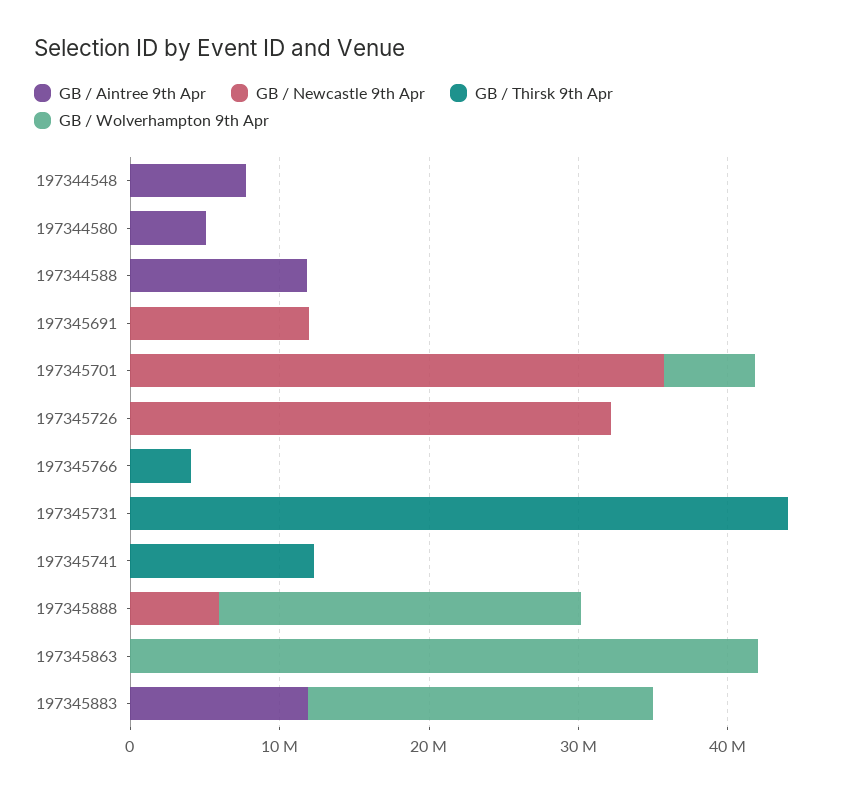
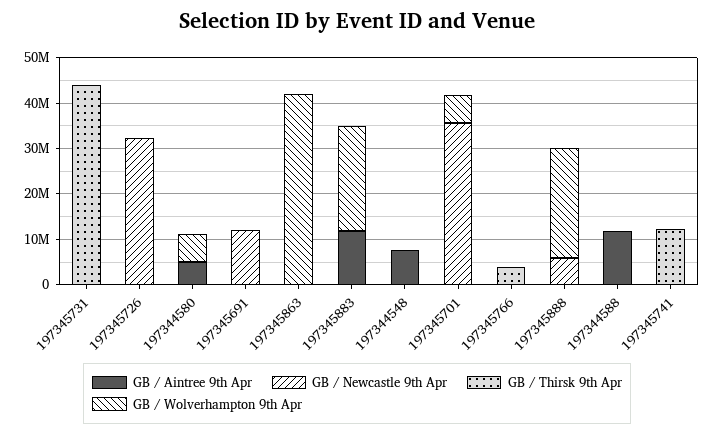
GB / Wolverhampton 9th Apr, 197344580: 0 -> 6000000

